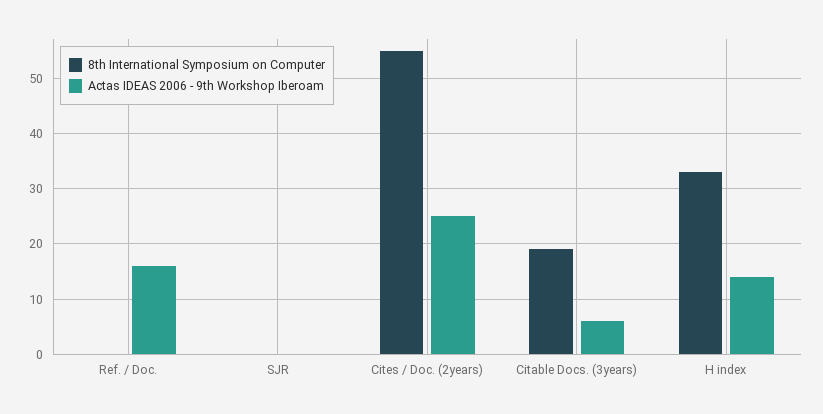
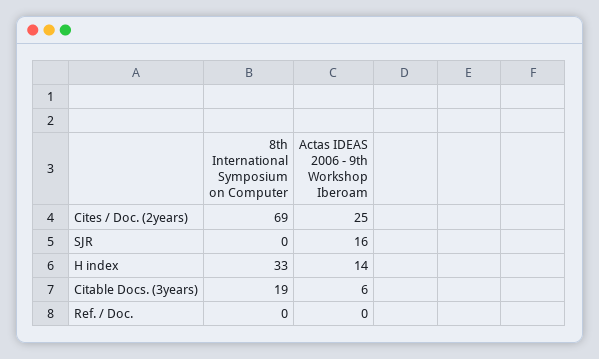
Actas IDEAS 2006 - 9th Workshop Iberoam, Ref. / Doc.: 15 -> 0
Actas IDEAS 2006 - 9th Workshop Iberoam, SJR: 0 -> 16
8th International Symposium on Computer, Cites / Doc. (2years): 55 -> 69

